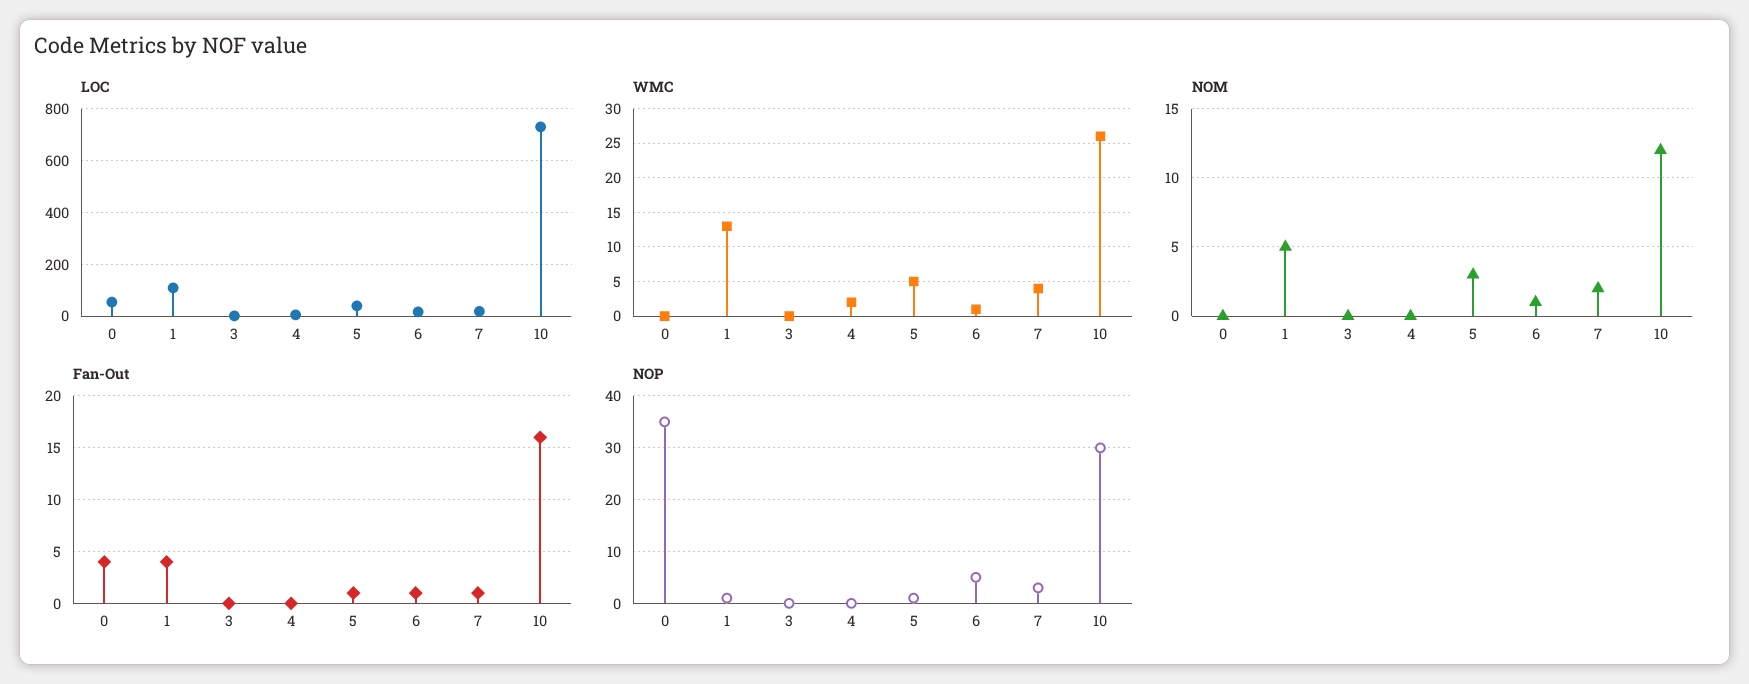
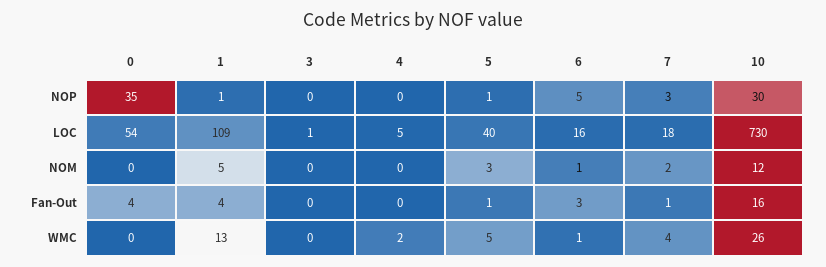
Fan-Out, 6: 1 -> 3

